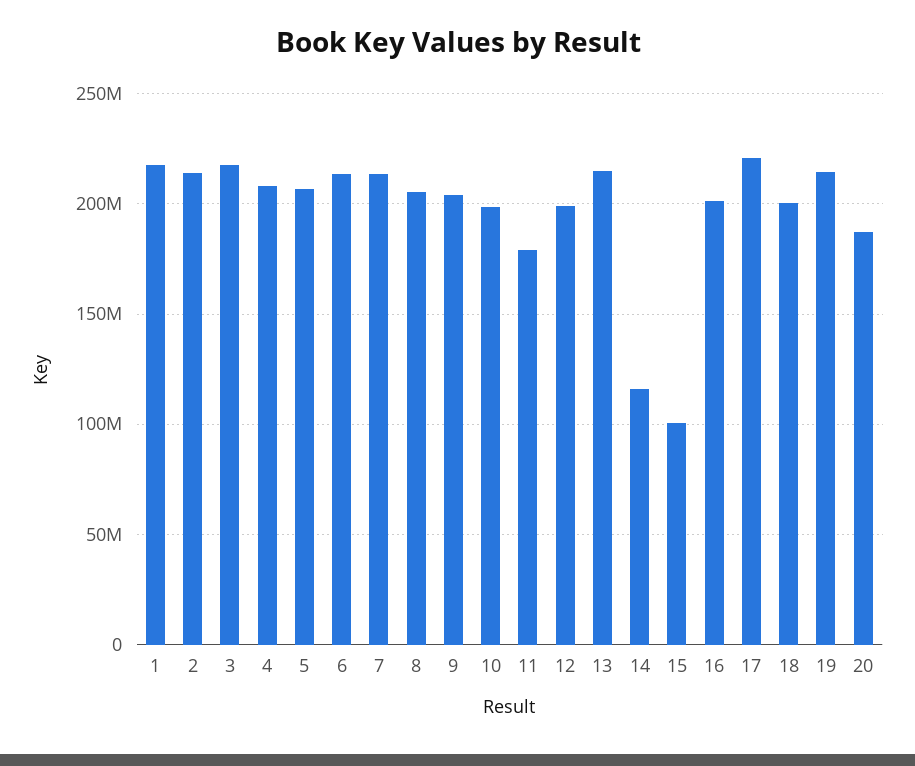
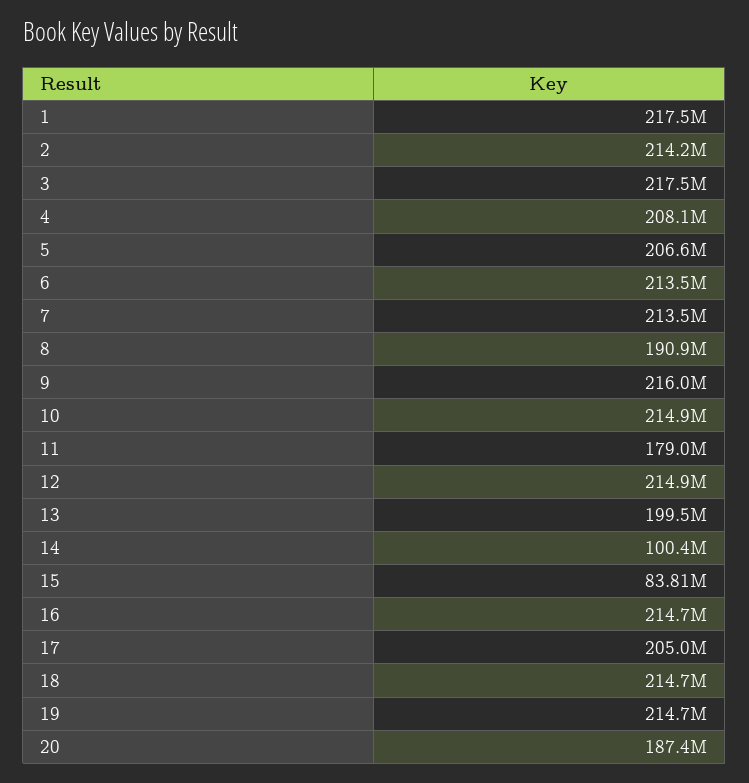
8: 205000000 -> 190900000
9: 205000000 -> 216000000
10: 200000000 -> 214900000
12: 200000000 -> 214900000
13: 215000000 -> 199500000
14: 115000000 -> 100400000
15: 100000000 -> 83810000
16: 200000000 -> 214700000
17: 220000000 -> 205000000
18: 200000000 -> 214700000

